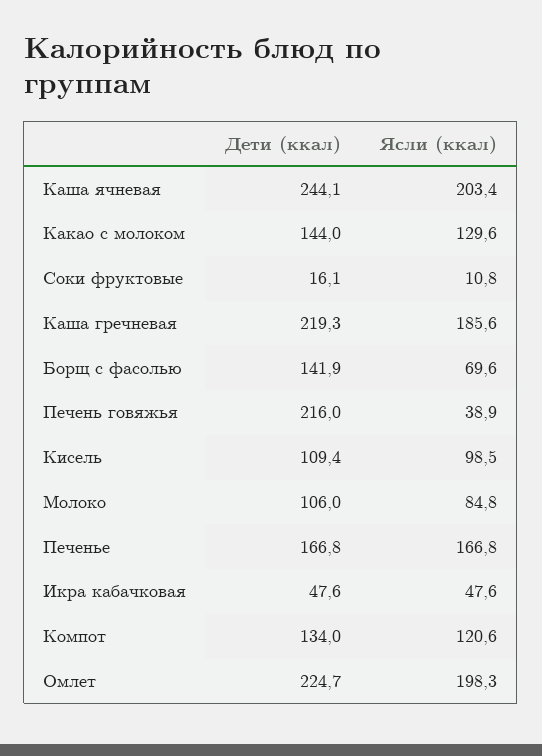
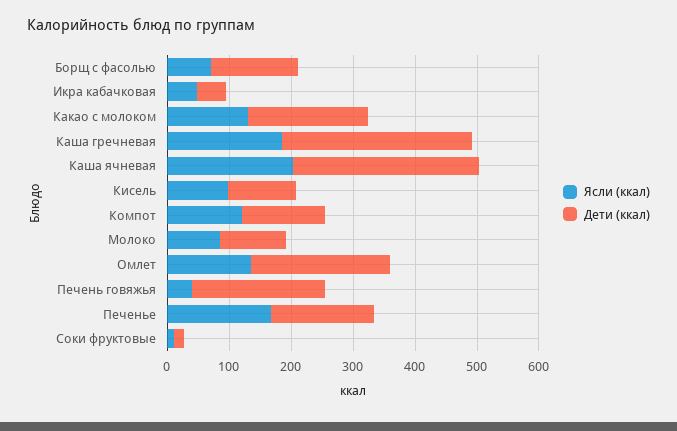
Дети (ккал), Каша ячневая: 244.1 -> 300
Дети (ккал), Какао с молоком: 144 -> 200
Дети (ккал), Каша гречневая: 219.3 -> 300
Ясли (ккал), Омлет: 198.3 -> 140

